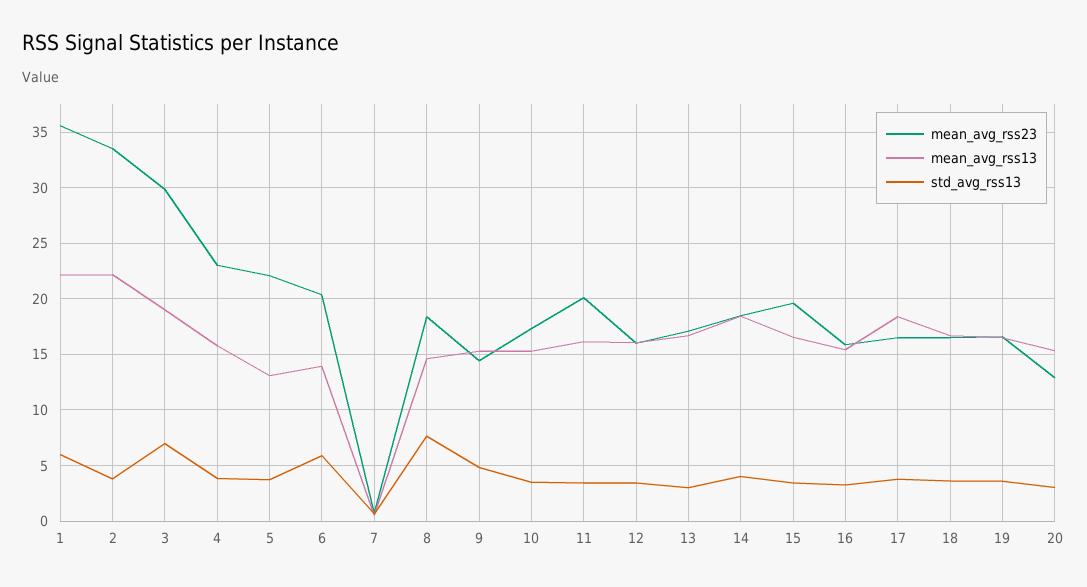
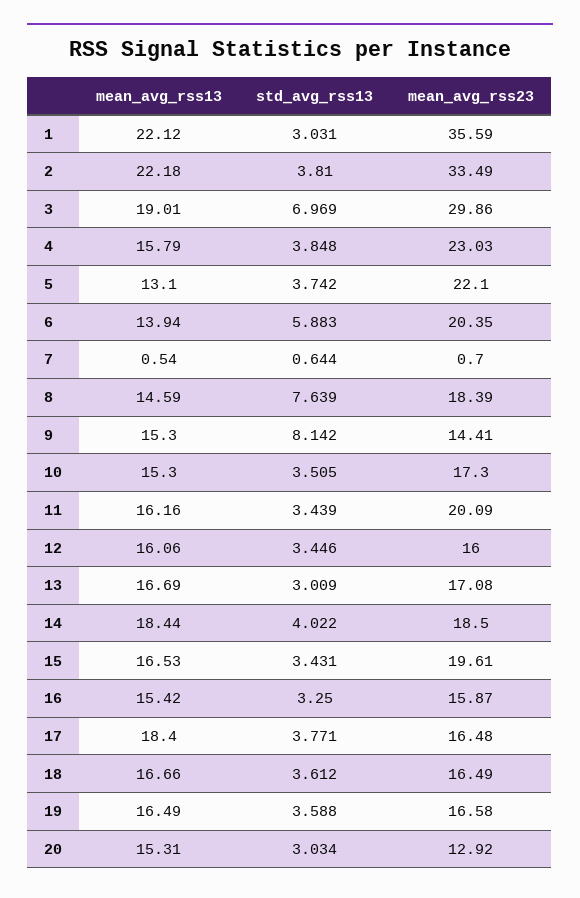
std_avg_rss13, 1: 6 -> 3.031
std_avg_rss13, 9: 5 -> 8.142

